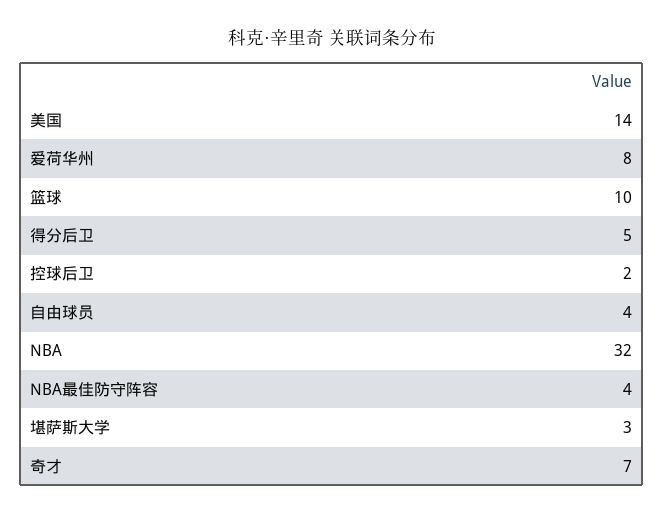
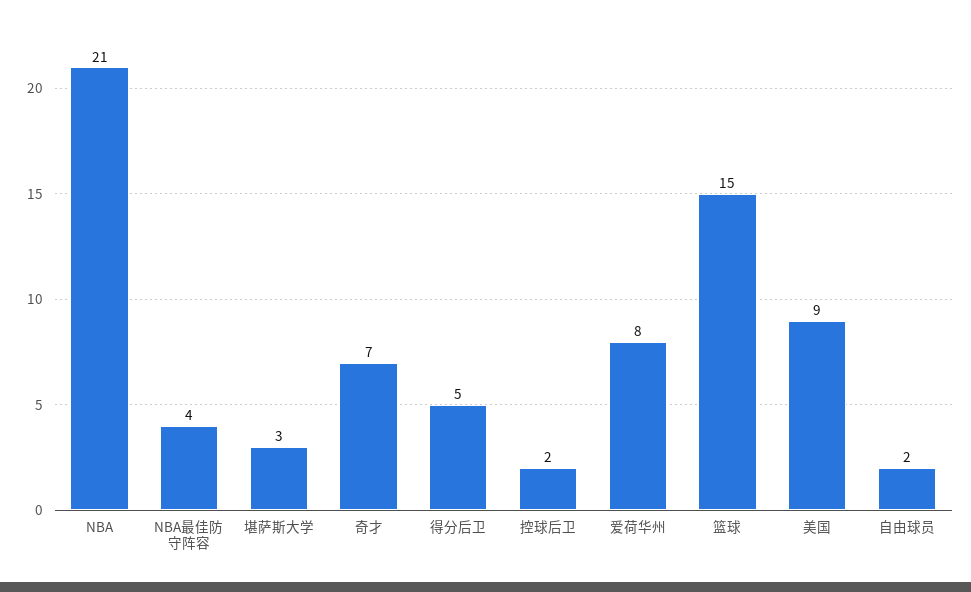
美国: 14 -> 9
篮球: 10 -> 15
自由球员: 4 -> 2
NBA: 32 -> 21

